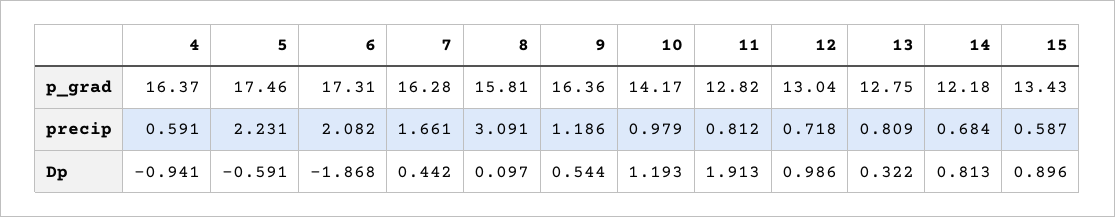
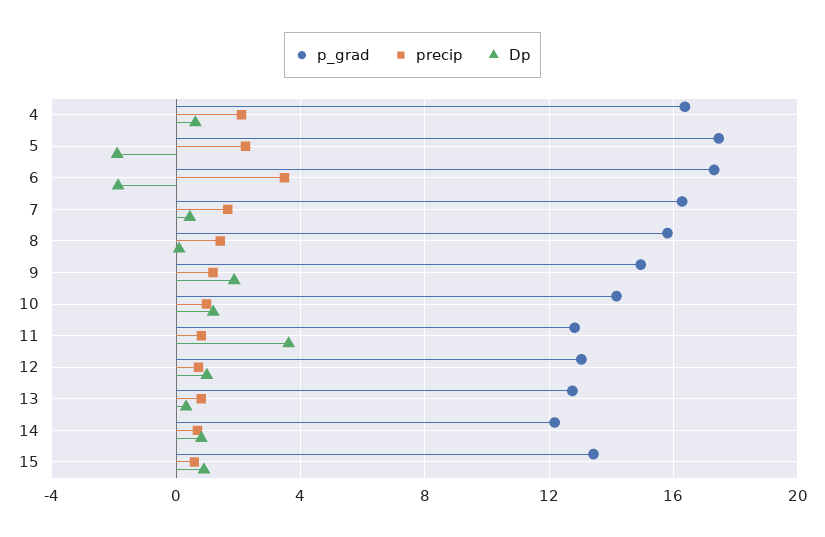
p_grad, 9: 16.36 -> 15
precip, 4: 0.591 -> 2
precip, 6: 2.082 -> 3.5
precip, 8: 3.091 -> 1.5
Dp, 4: -0.941 -> 0.5
Dp, 5: -0.591 -> -2
Dp, 9: 0.544 -> 2
Dp, 11: 1.913 -> 3.5

